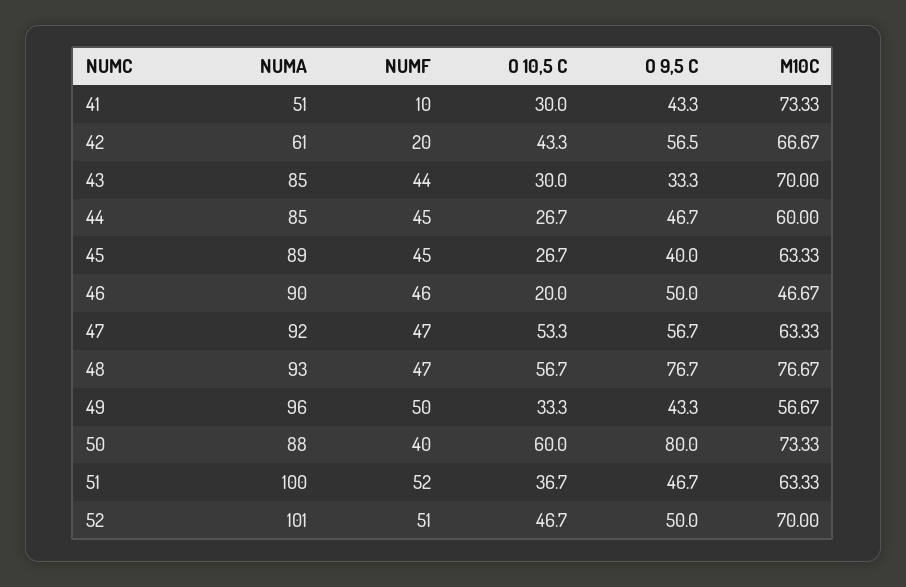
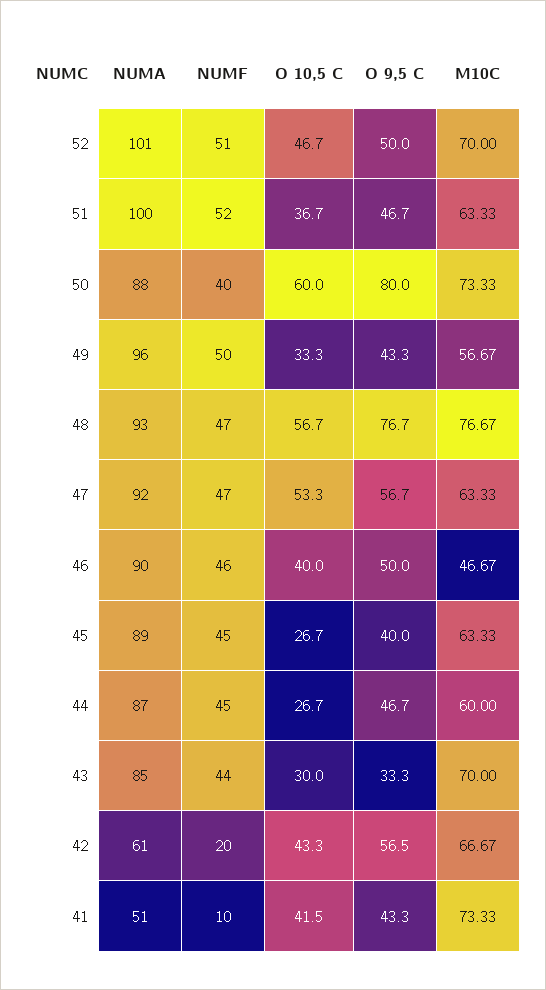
O 10,5 C, 41: 30 -> 41.5
NUMA, 44: 85 -> 87
O 10,5 C, 46: 20 -> 40

